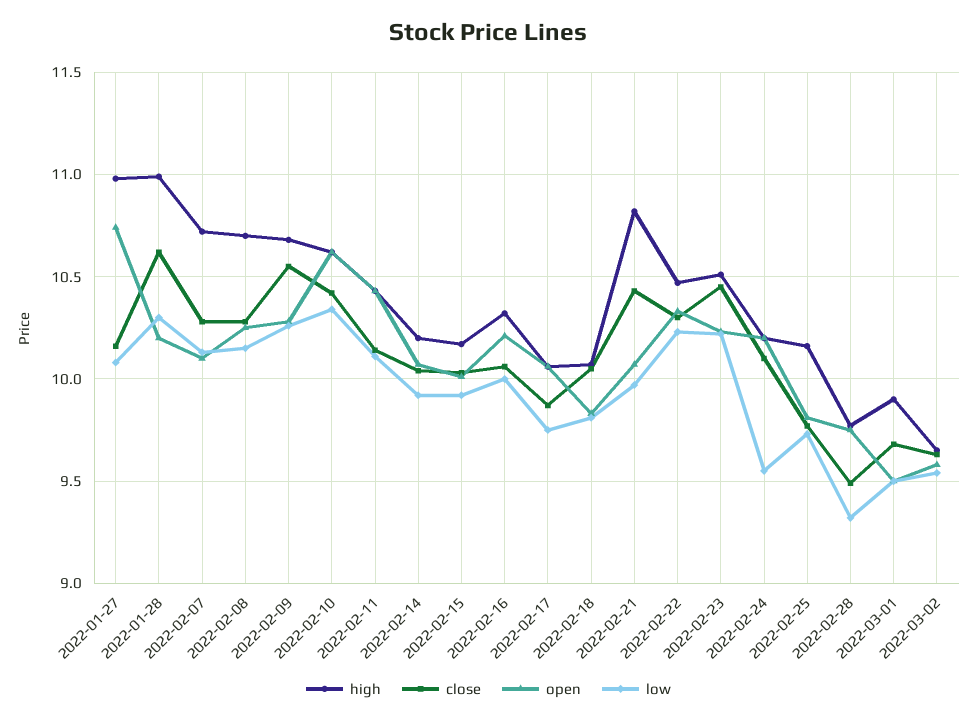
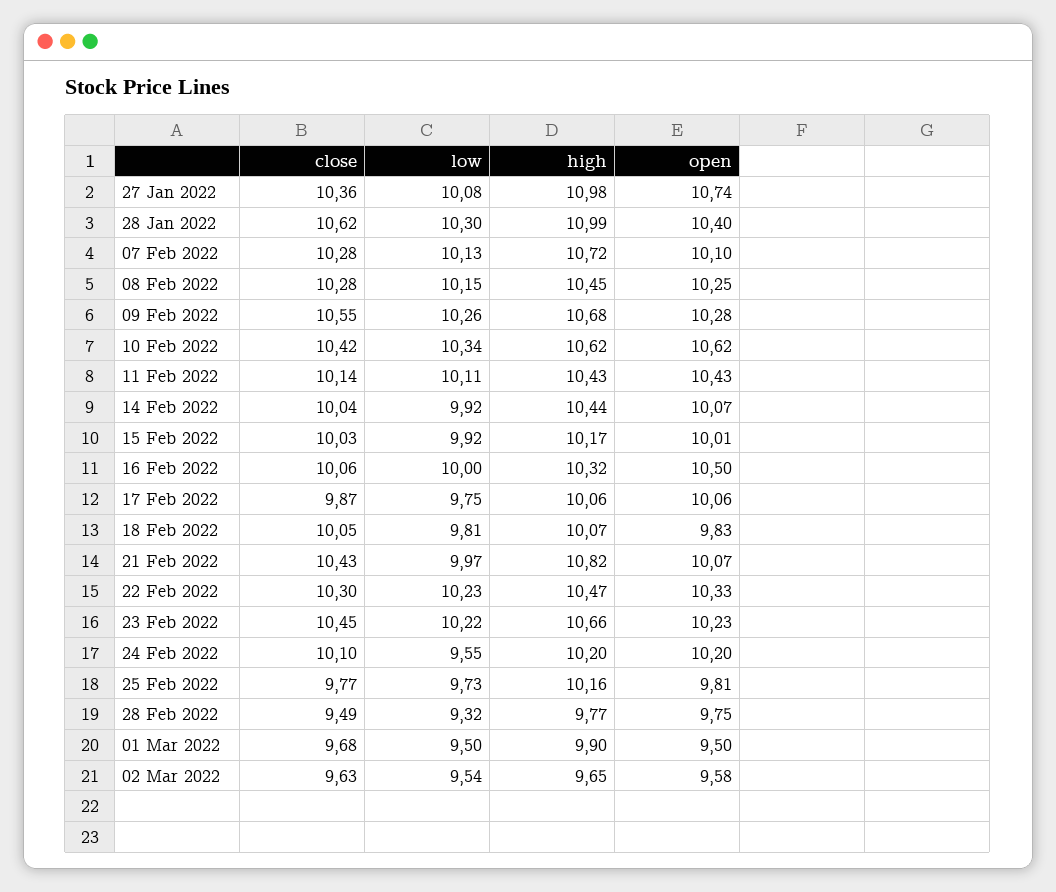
close, 2022-01-27: 10.15 -> 10.36
open, 2022-01-28: 10.2 -> 10.4
high, 2022-02-08: 10.7 -> 10.45
high, 2022-02-14: 10.2 -> 10.44
open, 2022-02-16: 10.2 -> 10.5
high, 2022-02-23: 10.5 -> 10.66

